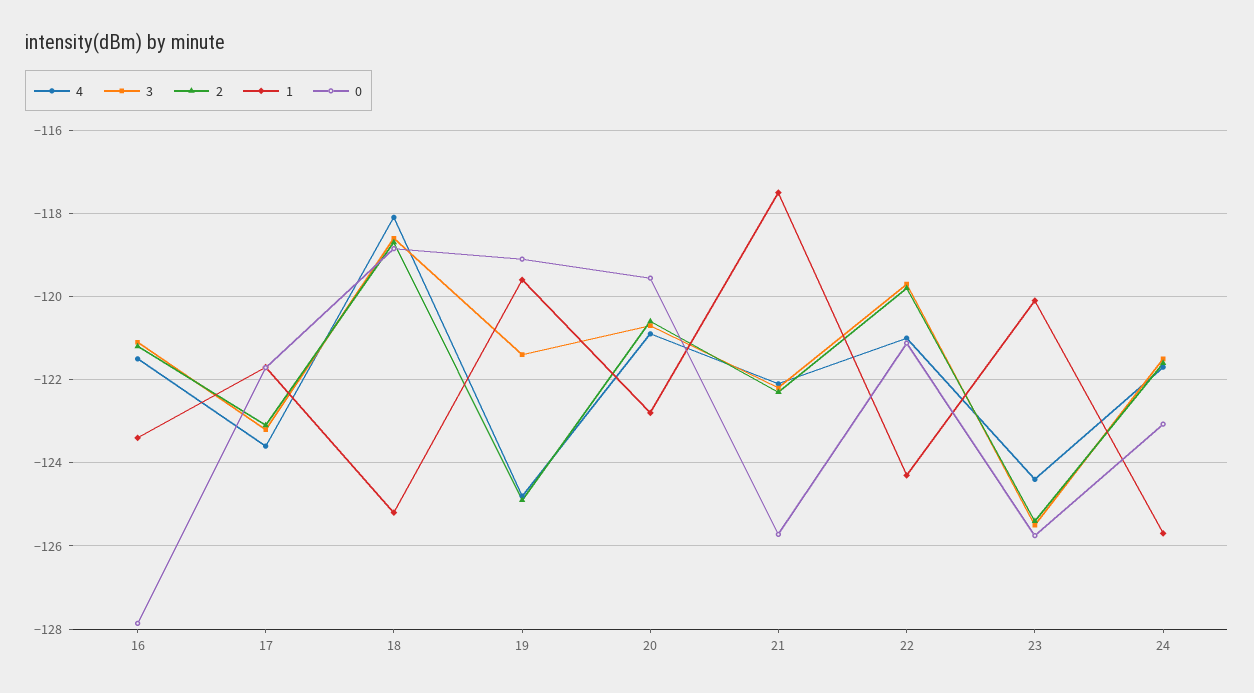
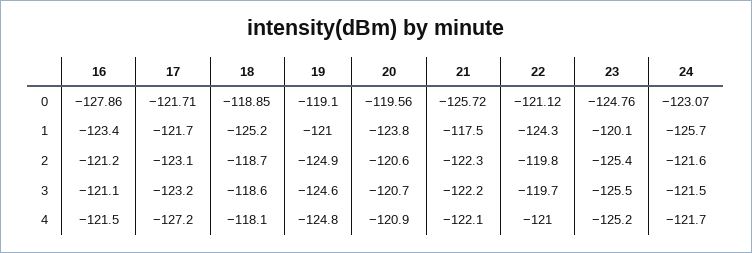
4, 17: -123.6 -> -127.2
3, 19: -121.4 -> -124.6
1, 19: -119.6 -> -121
1, 20: -122.8 -> -123.8
4, 23: -124.4 -> -125.2
0, 23: -125.8 -> -124.76

